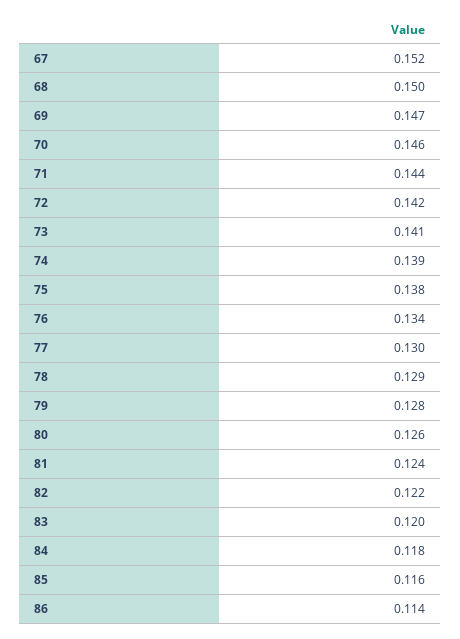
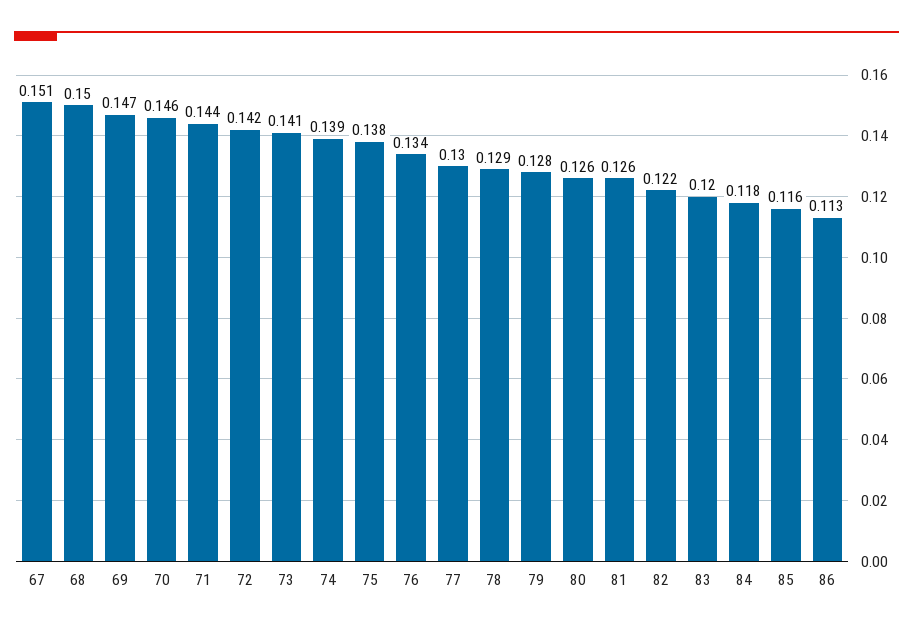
67: 0.152 -> 0.151
81: 0.124 -> 0.126
86: 0.114 -> 0.113

